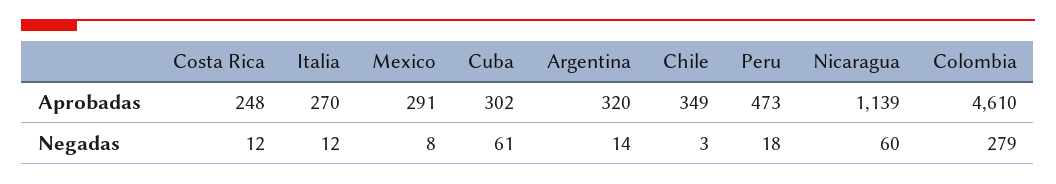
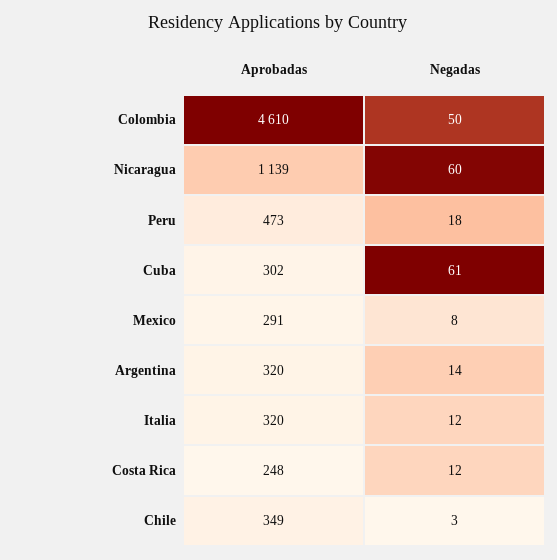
Italia, Aprobadas: 270 -> 320
Colombia, Negadas: 279 -> 50

